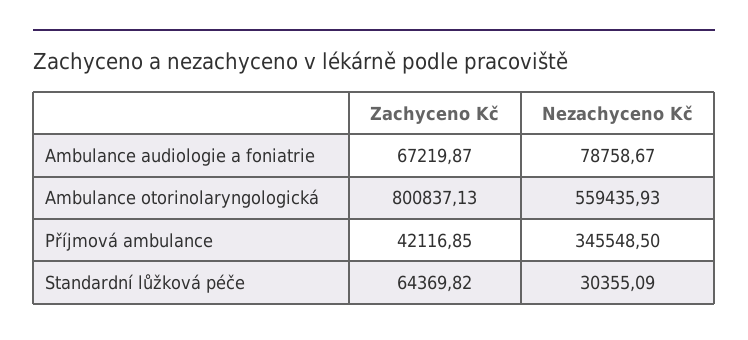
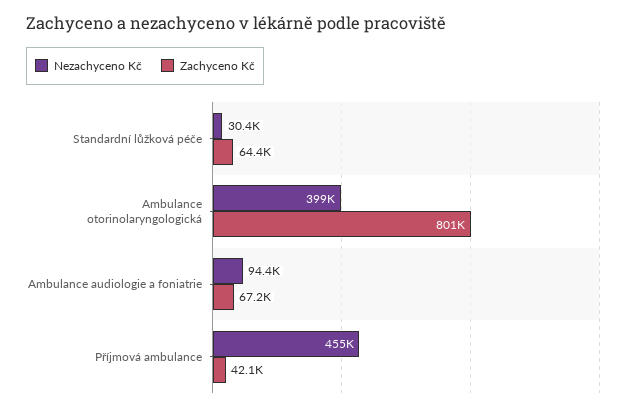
Nezachyceno Kč, Ambulance audiologie a foniatrie: 78758.67 -> 94400
Nezachyceno Kč, Ambulance otorinolaryngologická: 559435.93 -> 399000
Nezachyceno Kč, Příjmová ambulance: 345548.5 -> 455000

